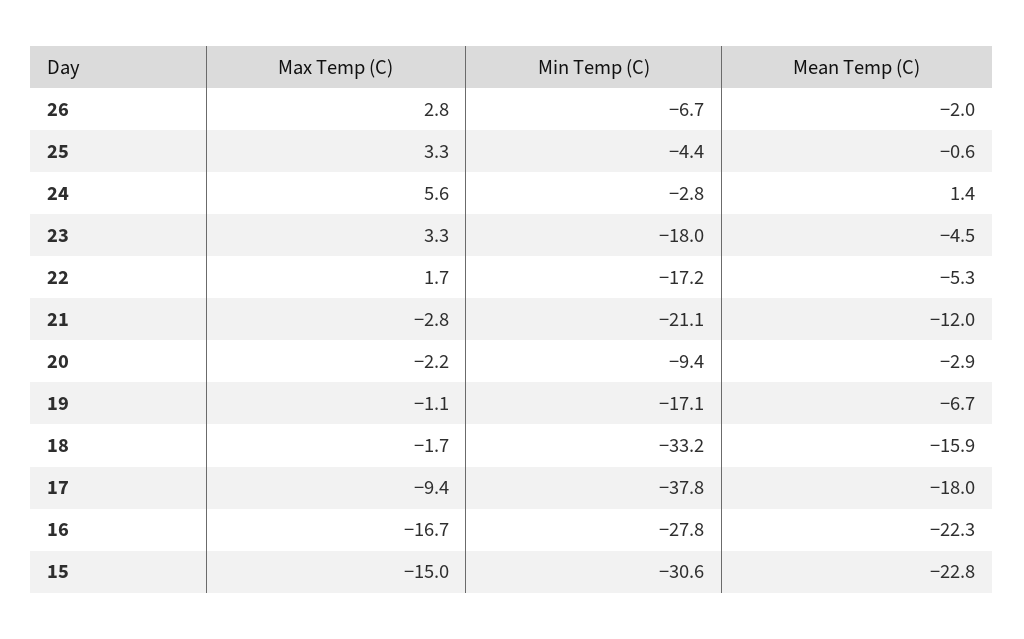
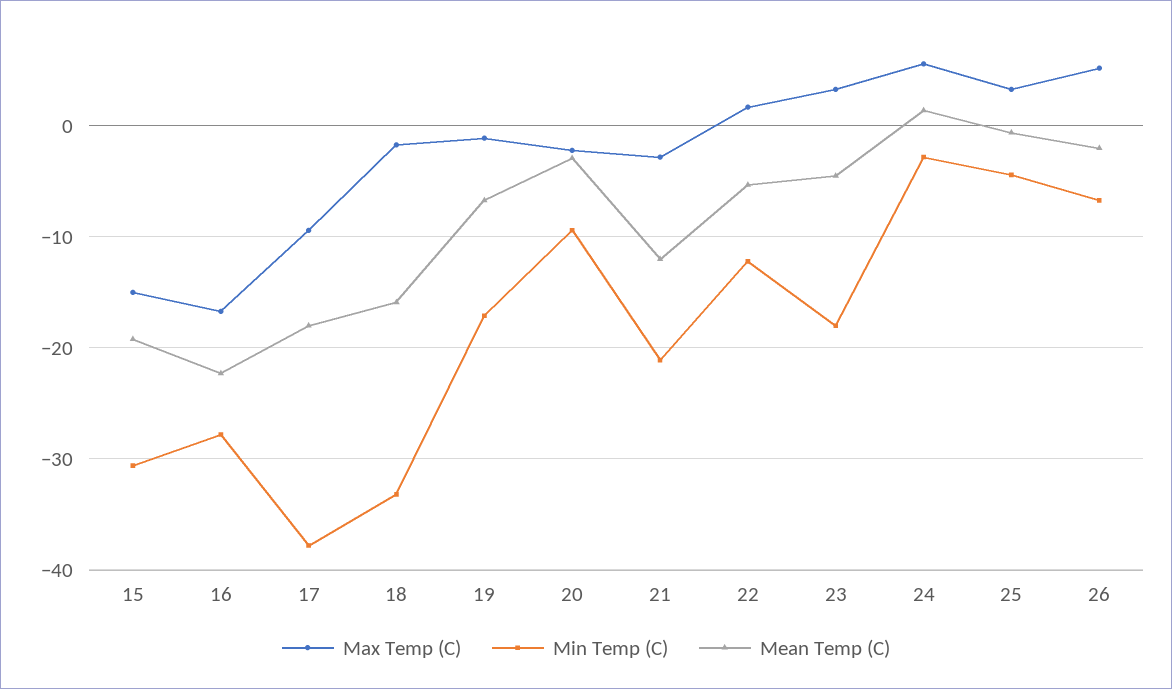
Max Temp (C), 26: 2.8 -> 5
Min Temp (C), 22: -17.2 -> -12
Mean Temp (C), 15: -22.8 -> -19

